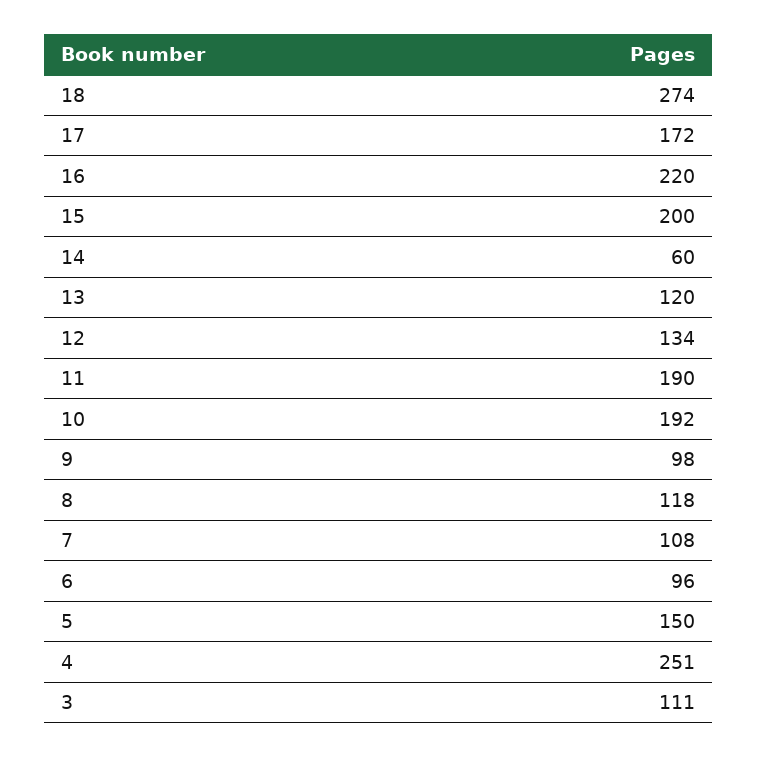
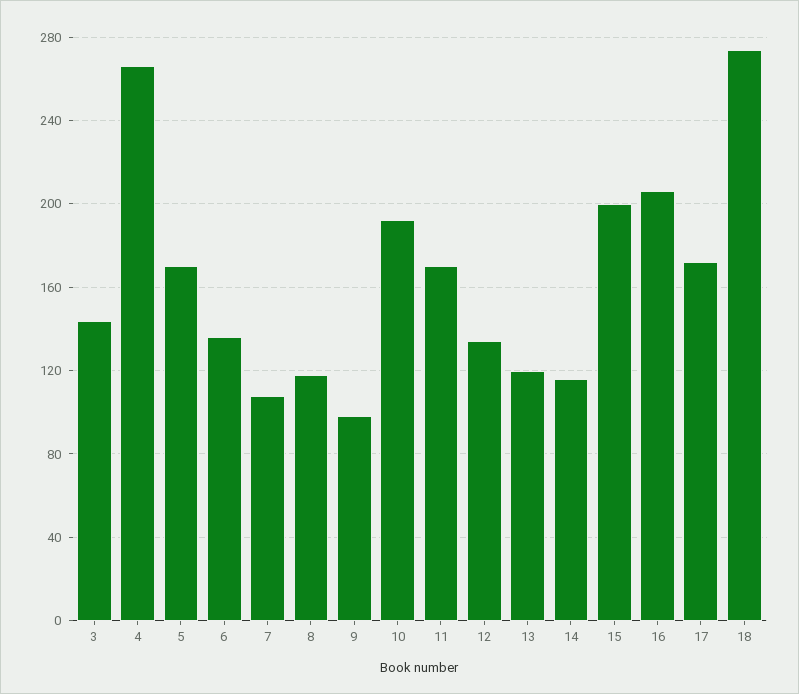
16: 220 -> 205
14: 60 -> 115
11: 190 -> 170
6: 96 -> 135
5: 150 -> 170
4: 251 -> 265
3: 111 -> 145

